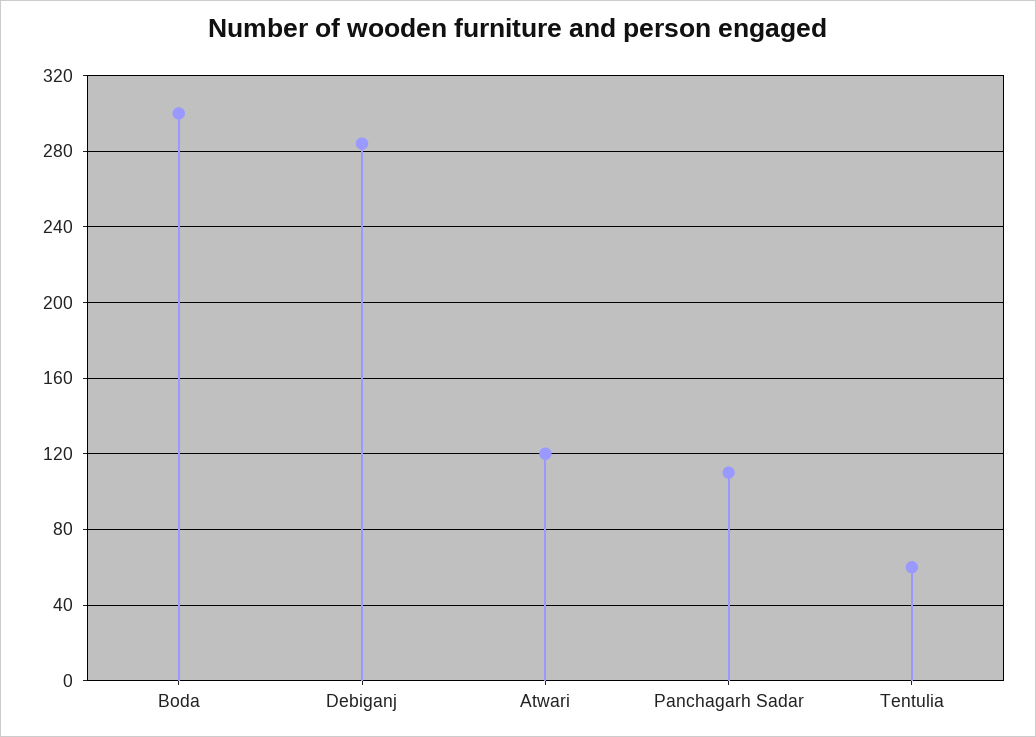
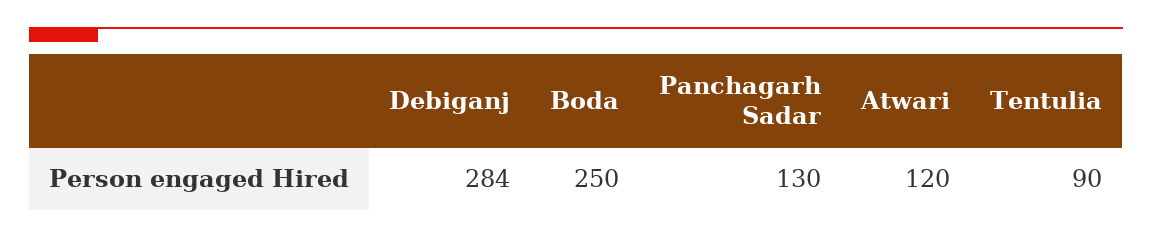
Boda: 300 -> 250
Panchagarh Sadar: 110 -> 130
Tentulia: 60 -> 90

